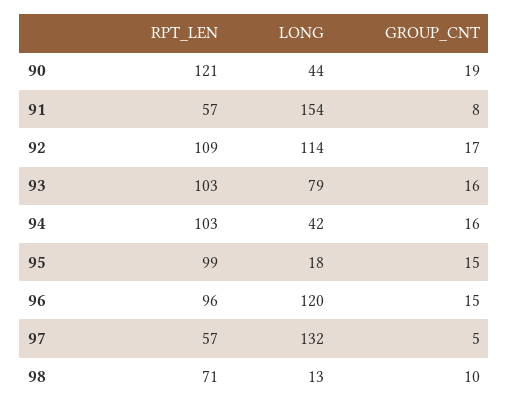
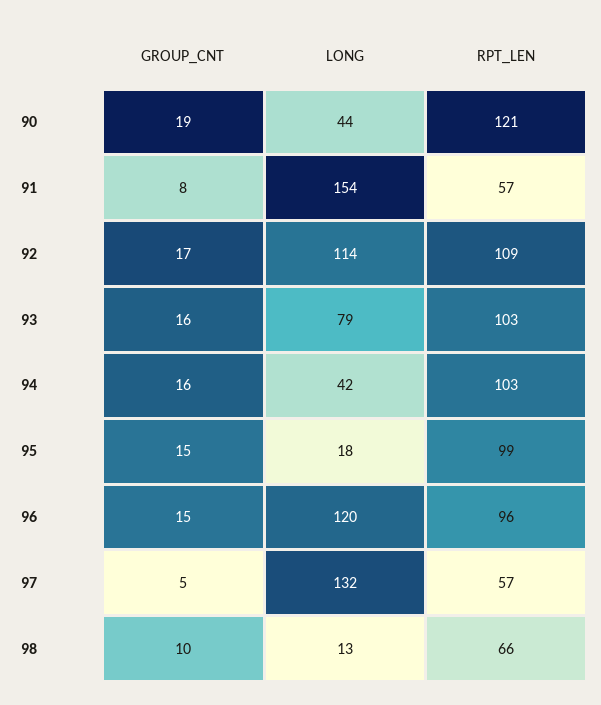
RPT_LEN, 98: 71 -> 66

